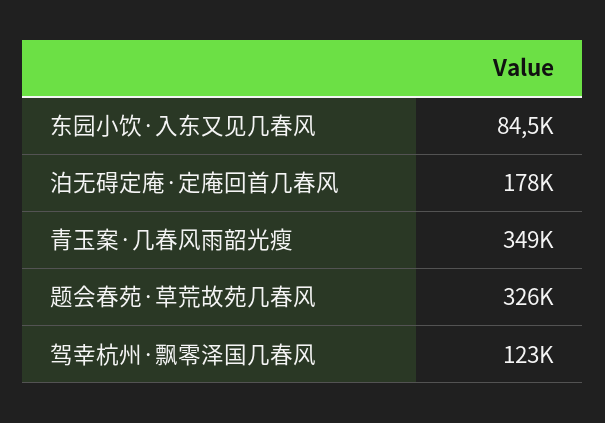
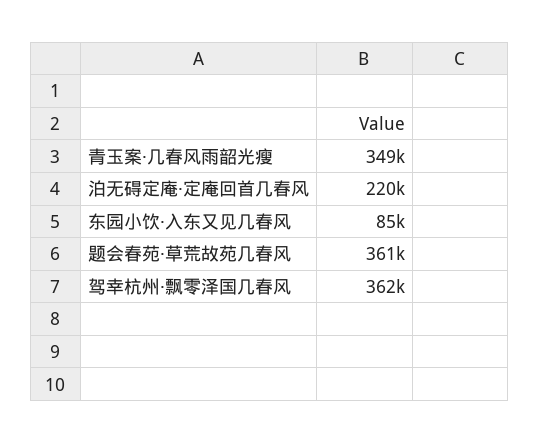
泊无碍定庵·定庵回首几春风: 178000 -> 220000
题会春苑·草荒故苑几春风: 326000 -> 361000
驾幸杭州·飘零泽国几春风: 123000 -> 362000

